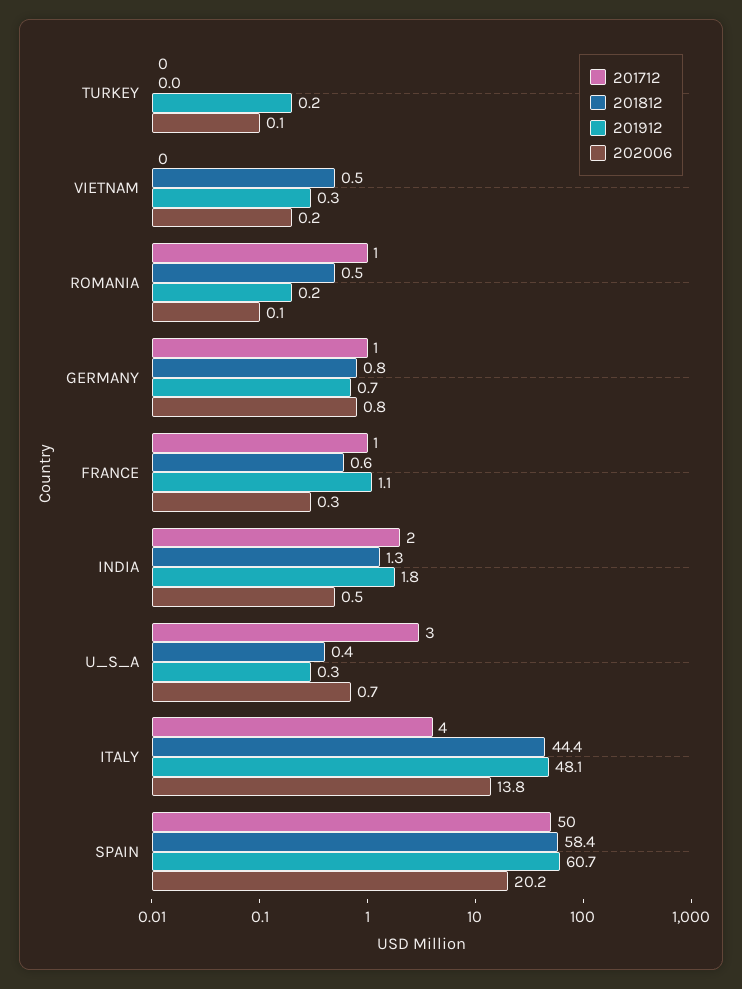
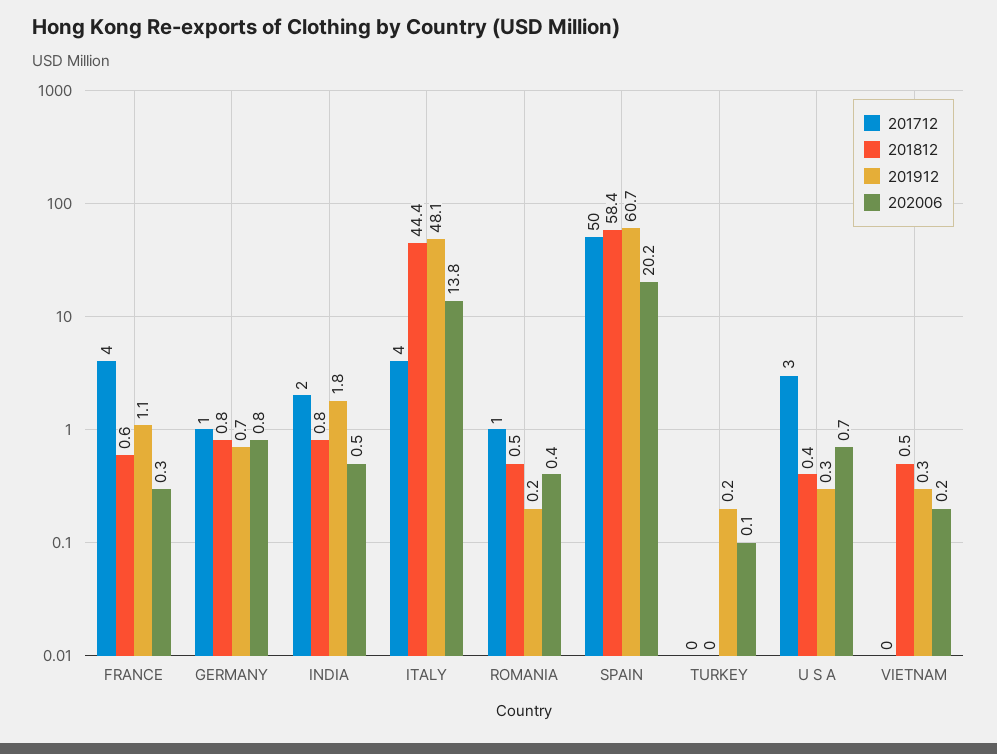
202006, ROMANIA: 0.1 -> 0.4
201712, FRANCE: 1 -> 4
201812, INDIA: 1.3 -> 0.8

